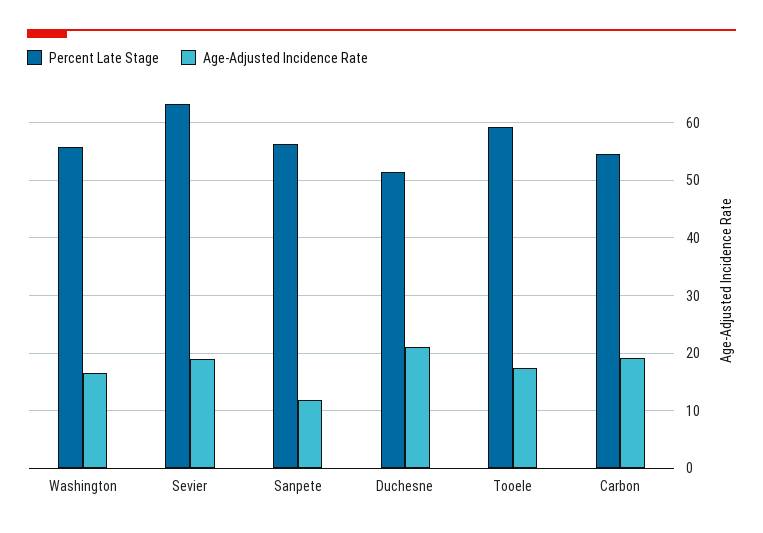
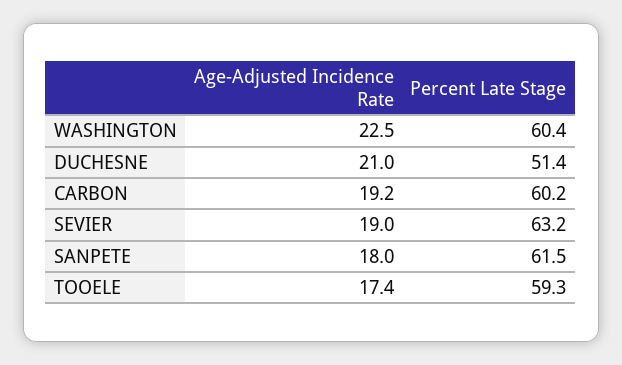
Percent Late Stage, Washington: 56 -> 60.4
Age-Adjusted Incidence Rate, Washington: 16 -> 22.5
Percent Late Stage, Sanpete: 56 -> 61.5
Age-Adjusted Incidence Rate, Sanpete: 12 -> 18
Percent Late Stage, Carbon: 54 -> 60.2

